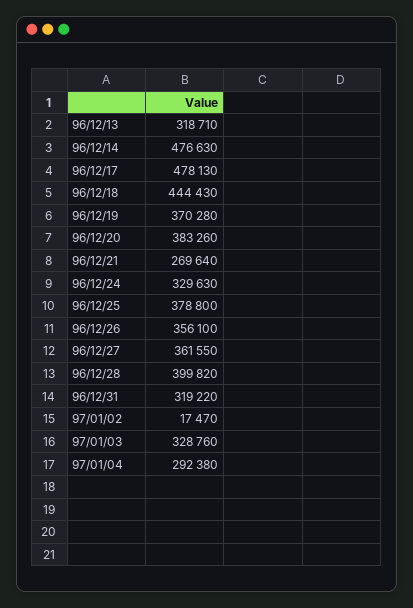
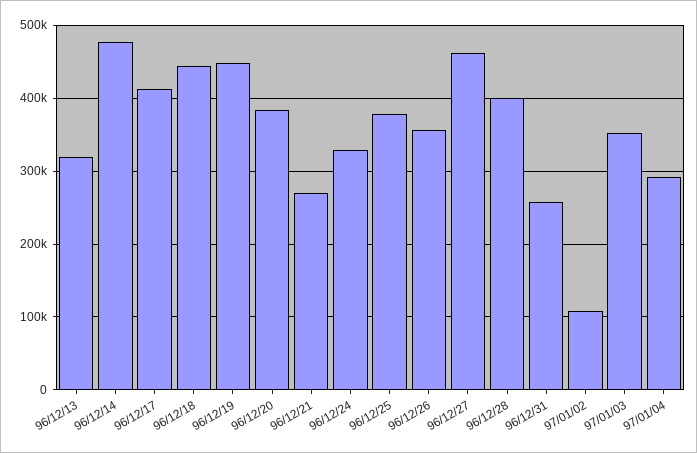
96/12/17: 478130 -> 410000
96/12/19: 370280 -> 450000
96/12/27: 361550 -> 460000
96/12/31: 319220 -> 260000
97/01/02: 17470 -> 110000
97/01/03: 328760 -> 350000

